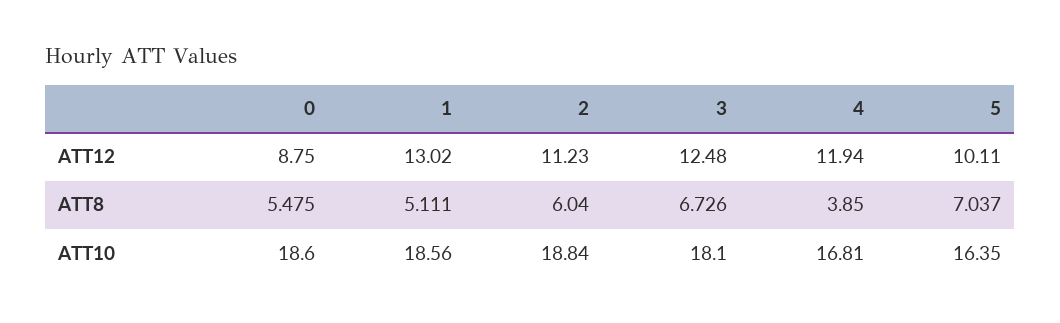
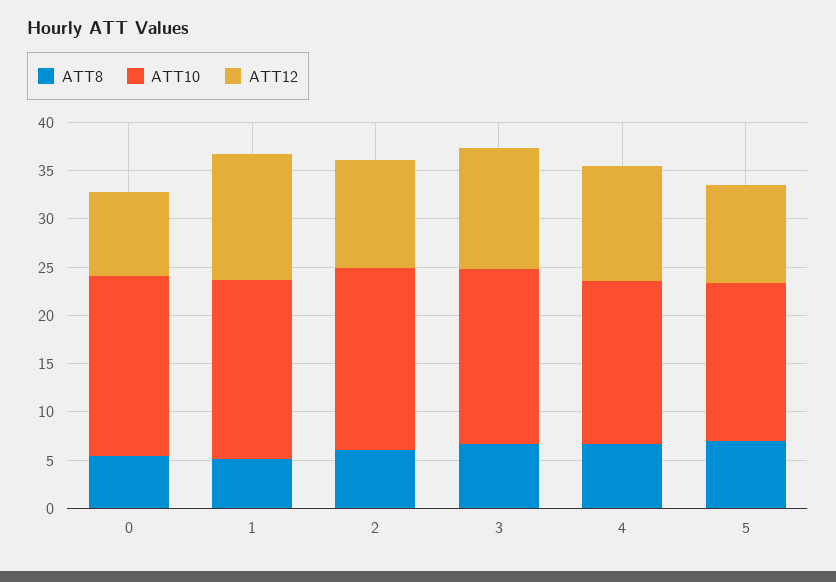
ATT8, 4: 3.85 -> 7

